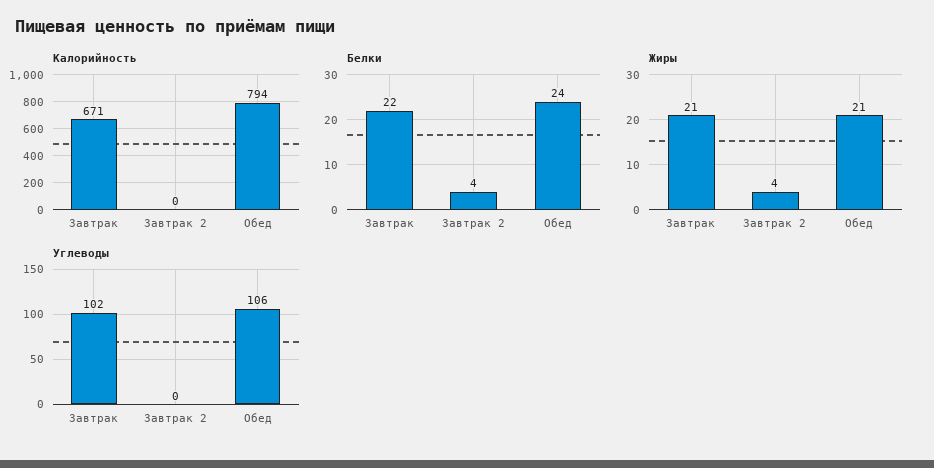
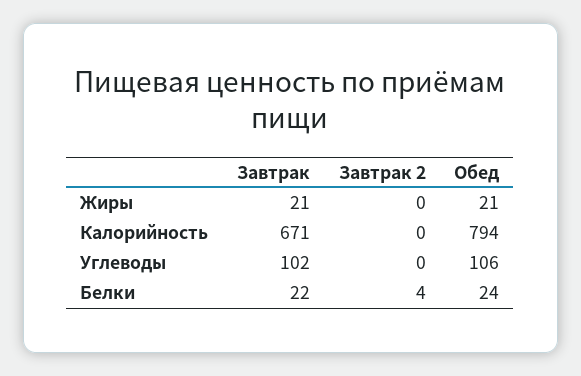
Жиры, Завтрак 2: 4 -> 0

